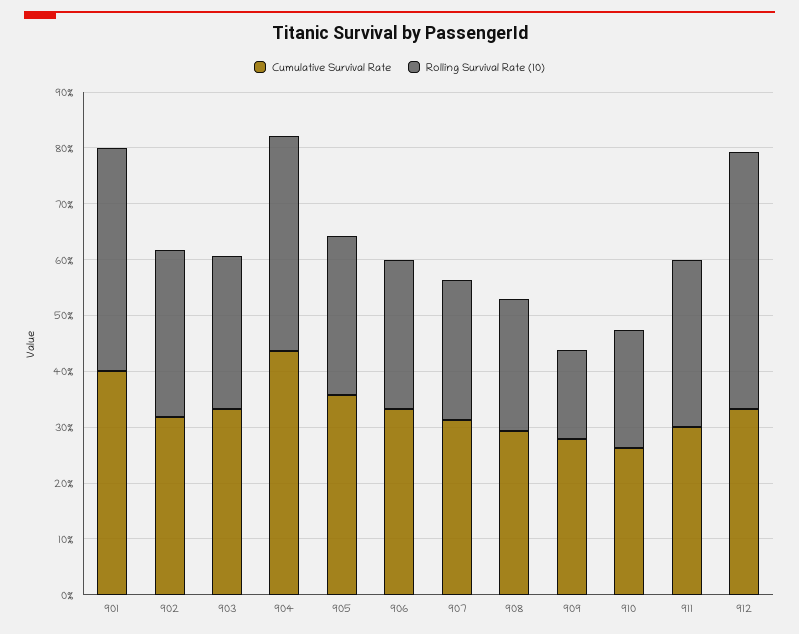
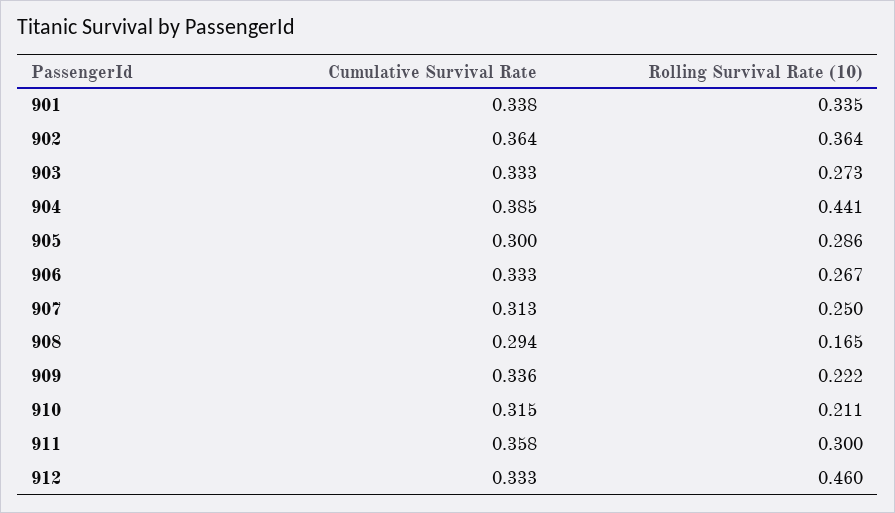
Cumulative Survival Rate, 901: 0.4 -> 0.338
Rolling Survival Rate (10), 901: 0.4 -> 0.335
Cumulative Survival Rate, 902: 0.32 -> 0.364
Rolling Survival Rate (10), 902: 0.3 -> 0.364
Cumulative Survival Rate, 904: 0.44 -> 0.385
Rolling Survival Rate (10), 904: 0.38 -> 0.441
Cumulative Survival Rate, 905: 0.36 -> 0.3
Rolling Survival Rate (10), 908: 0.24 -> 0.165
Cumulative Survival Rate, 909: 0.28 -> 0.336
Rolling Survival Rate (10), 909: 0.16 -> 0.222
Cumulative Survival Rate, 910: 0.26 -> 0.315
Cumulative Survival Rate, 911: 0.3 -> 0.358

